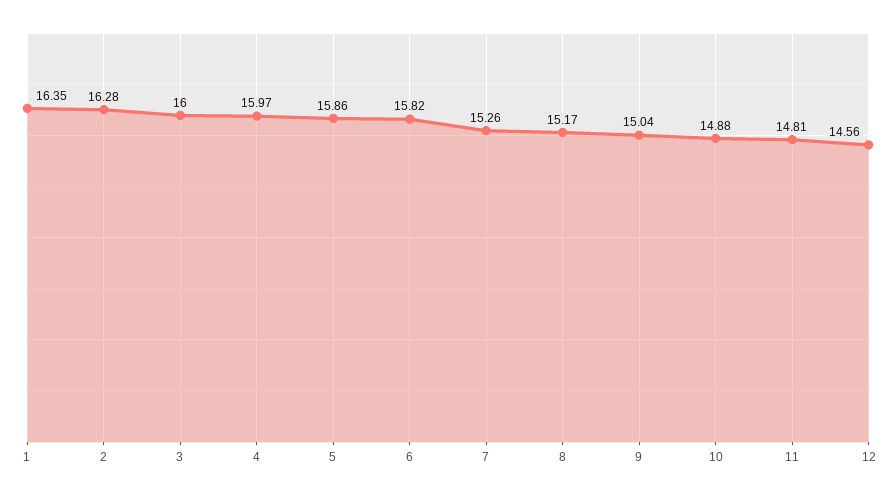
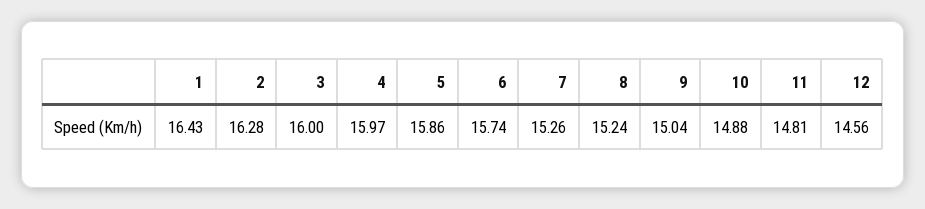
1: 16.35 -> 16.43
6: 15.82 -> 15.74
8: 15.17 -> 15.24

